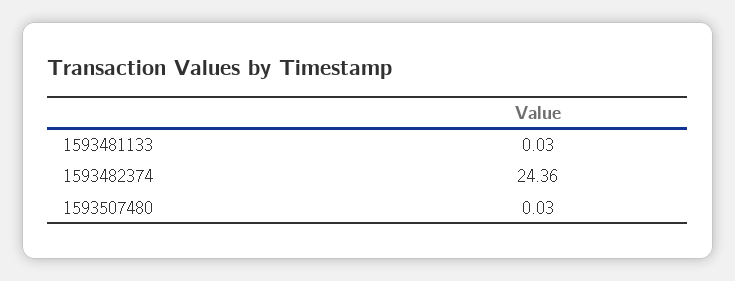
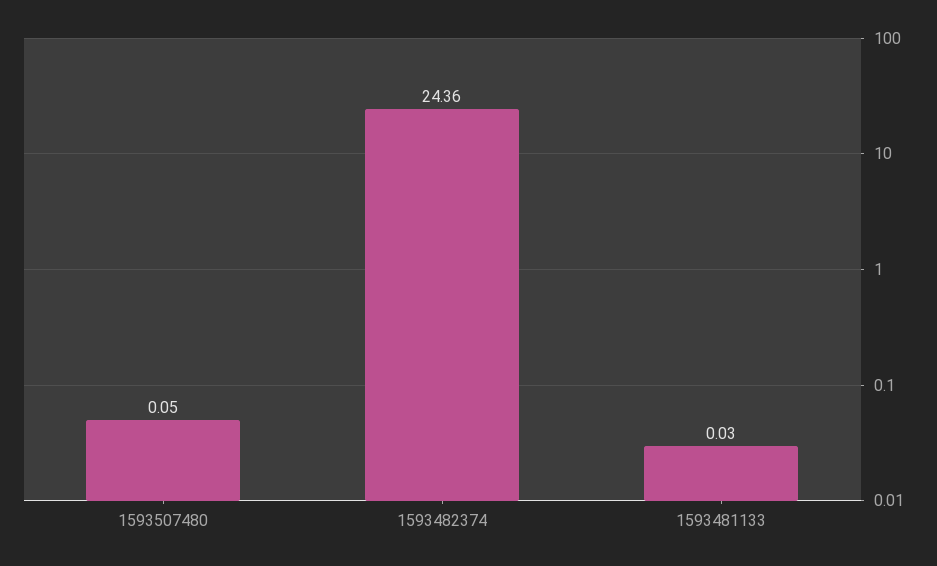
1593507480: 0.03 -> 0.05

